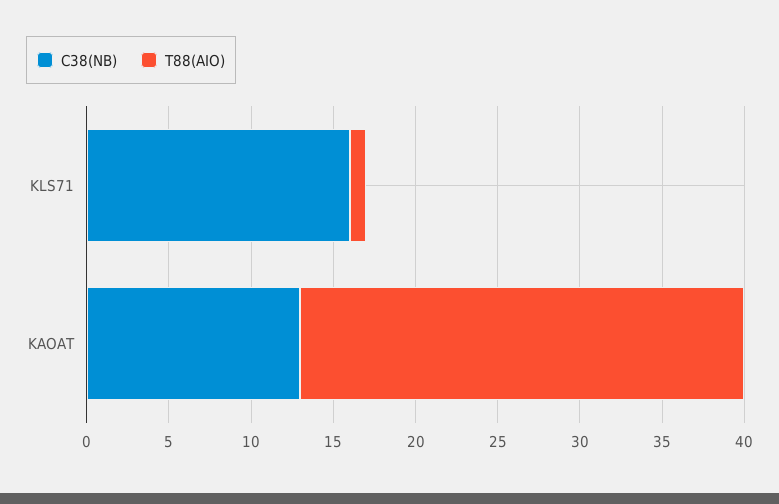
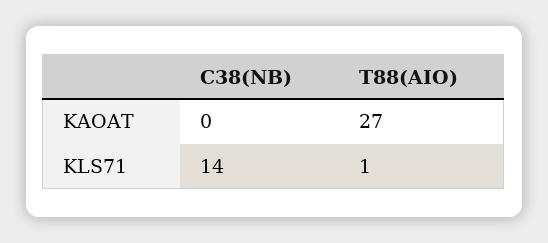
C38(NB), KLS71: 16 -> 14
C38(NB), KAOAT: 13 -> 0

